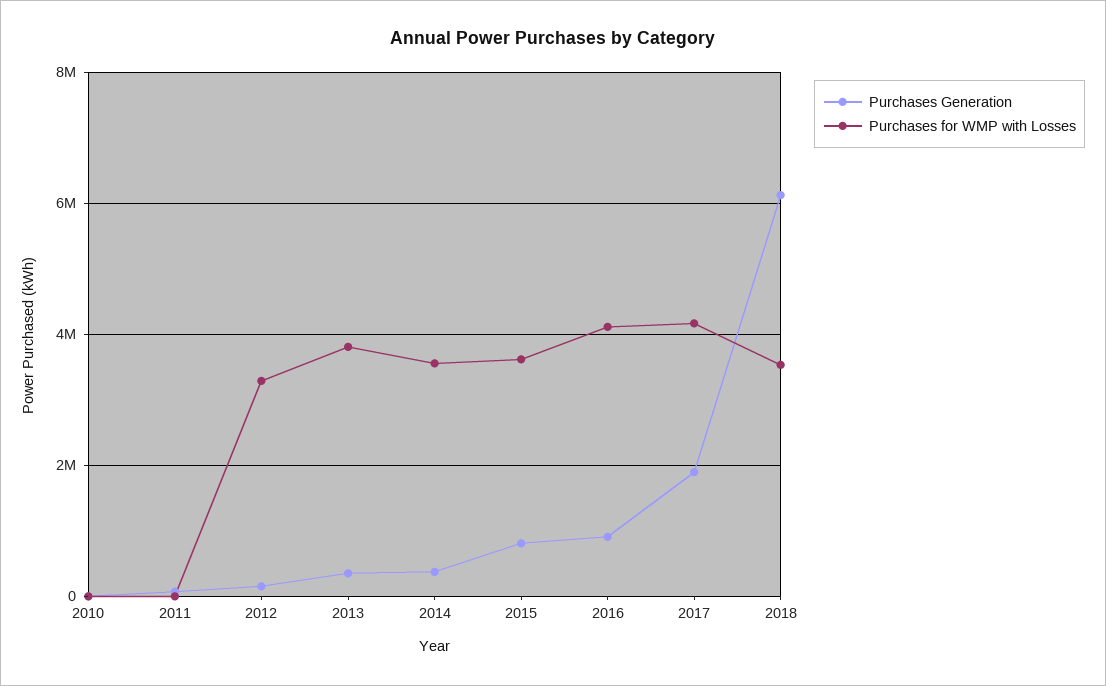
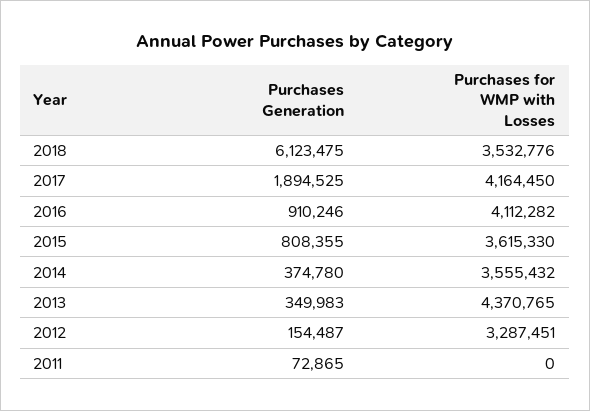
Purchases Generation, 2010: 0 -> none
Purchases for WMP with Losses, 2010: 0 -> none
Purchases for WMP with Losses, 2013: 3800000 -> 4370765

